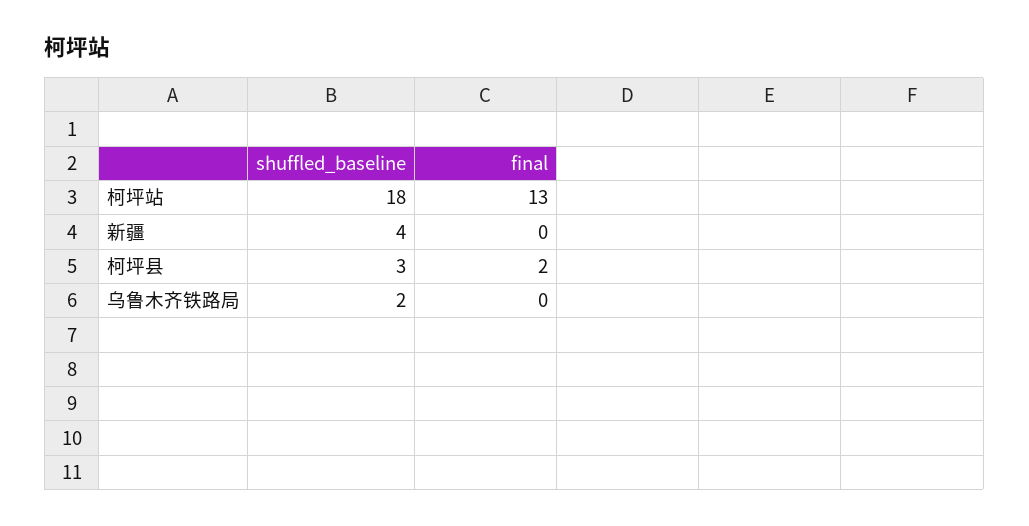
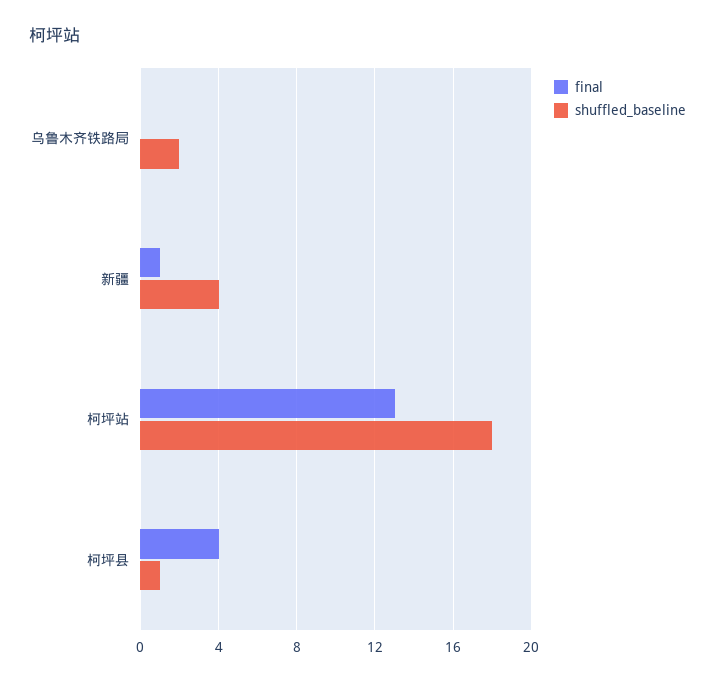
final, 新疆: 0 -> 1
shuffled_baseline, 柯坪县: 3 -> 1
final, 柯坪县: 2 -> 4

